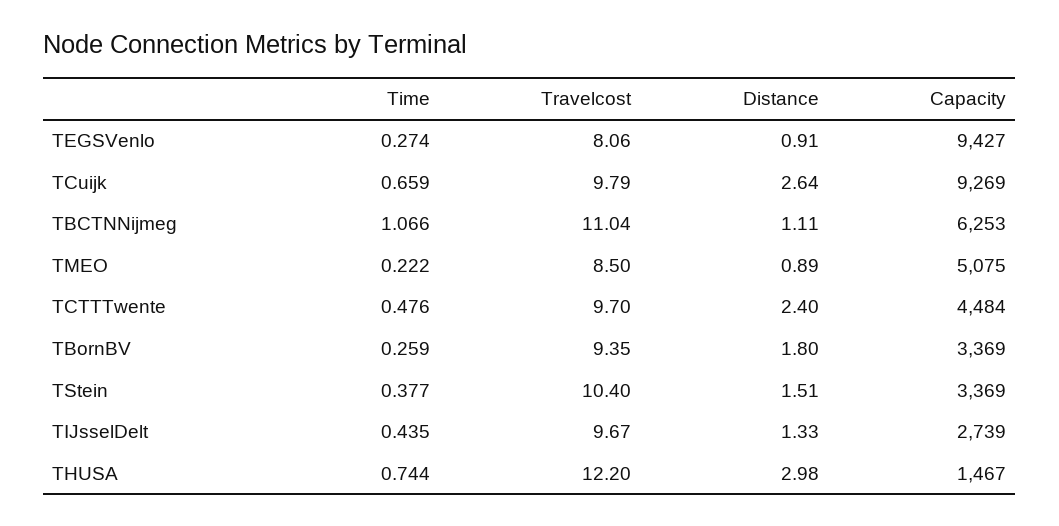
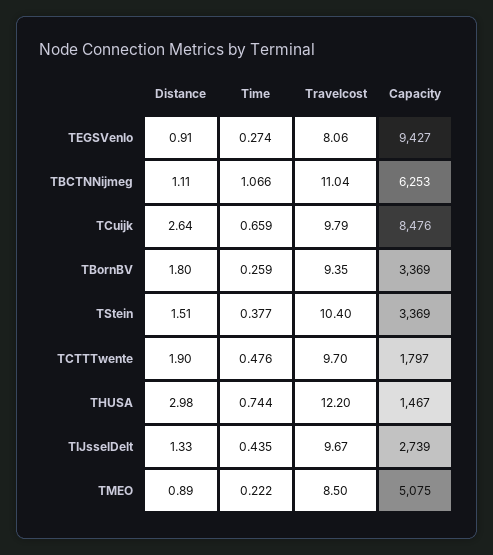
Capacity, TCuijk: 9269 -> 8476
Distance, TCTTTwente: 2.4 -> 1.9
Capacity, TCTTTwente: 4484 -> 1797

